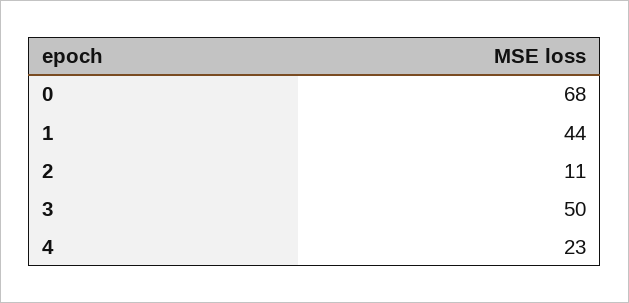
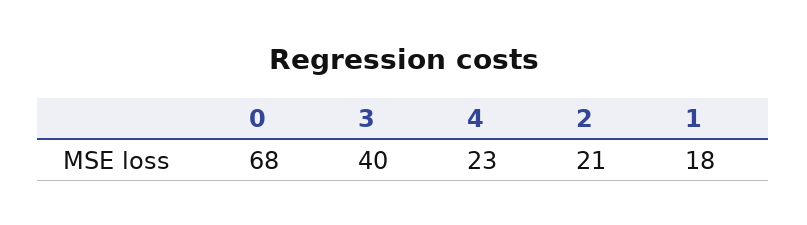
1: 44 -> 18
2: 11 -> 21
3: 50 -> 40

